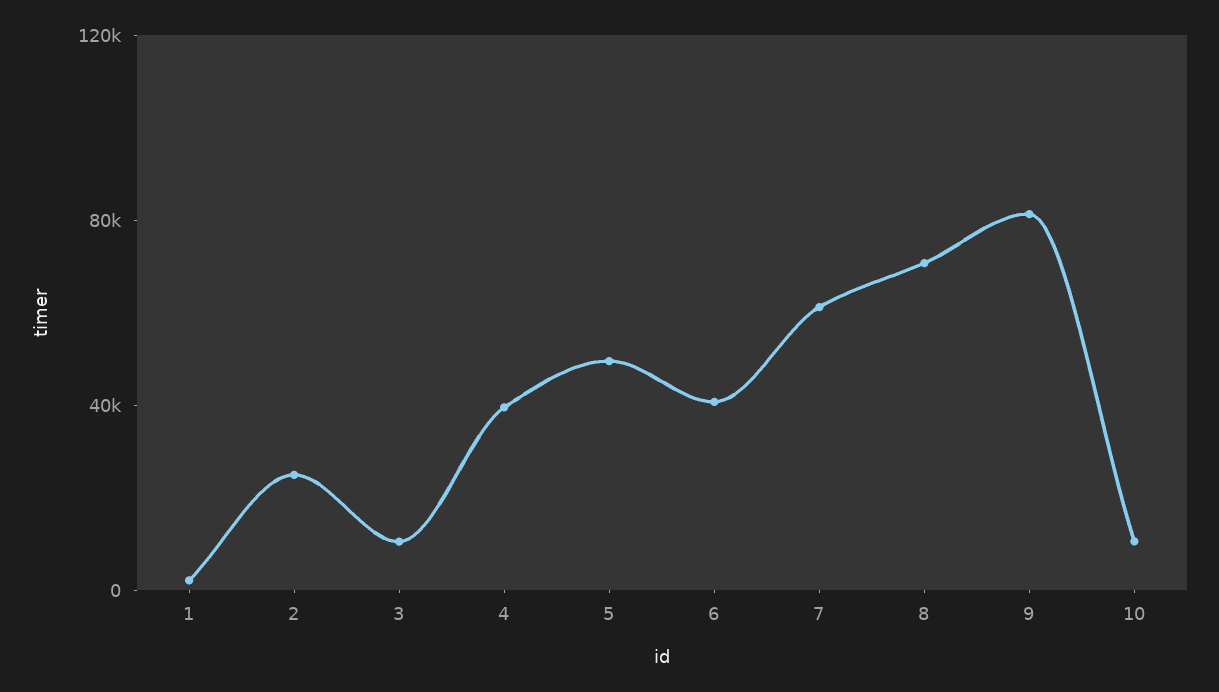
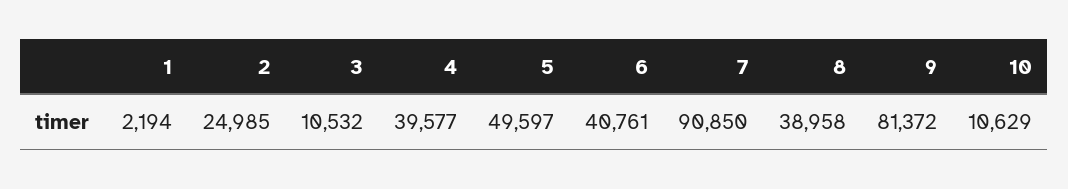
7: 60000 -> 90850
8: 70000 -> 38958

